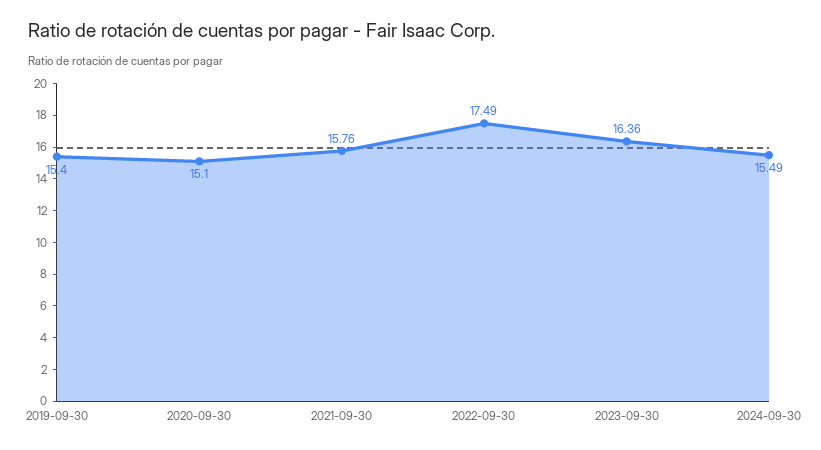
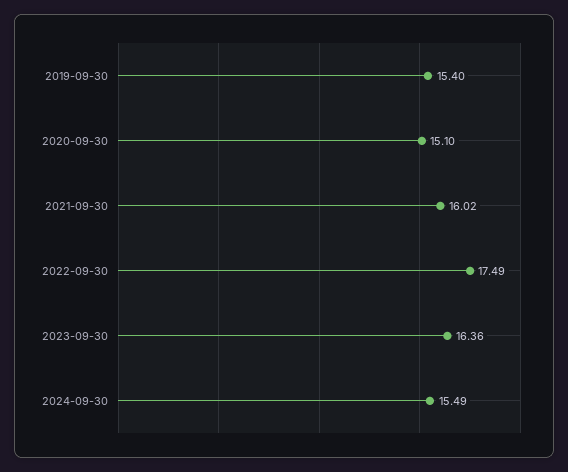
2021-09-30: 15.76 -> 16.02

